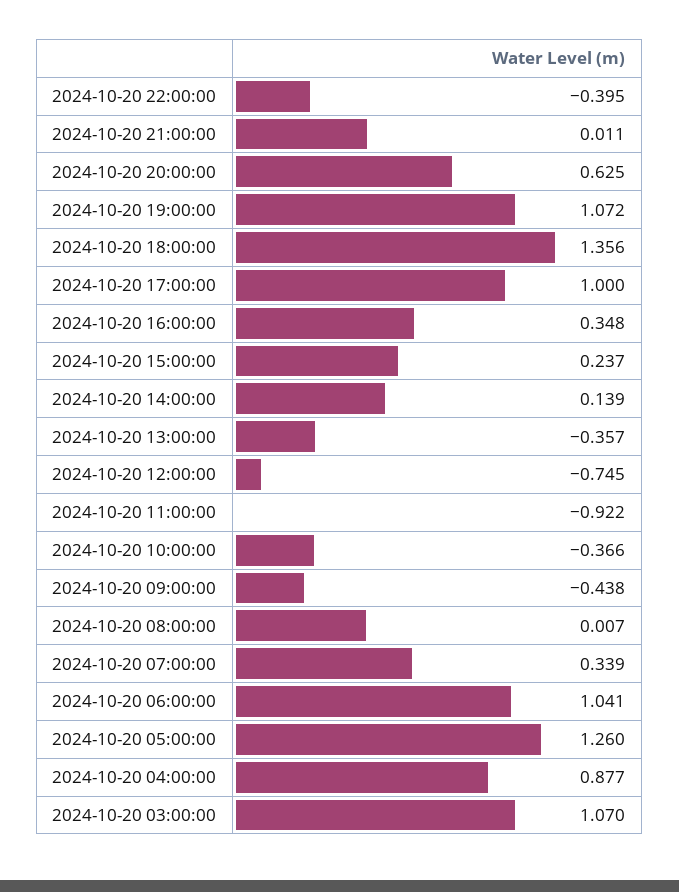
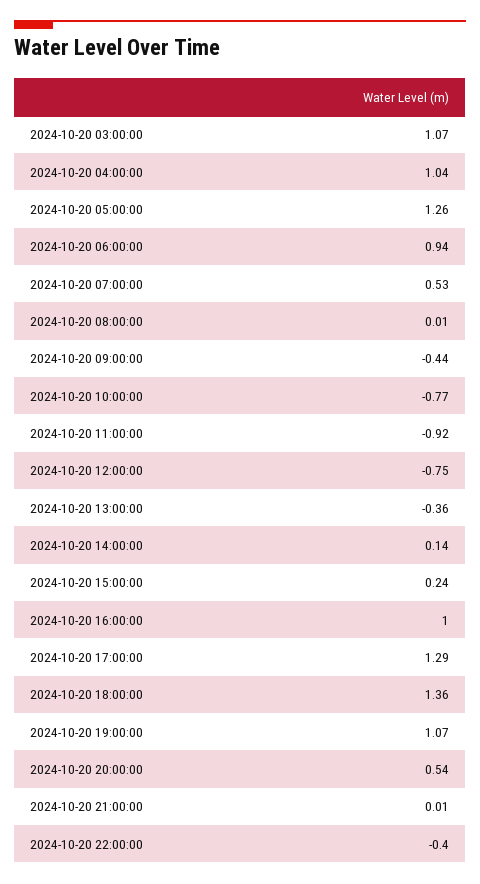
2024-10-20 20:00:00: 0.625 -> 0.54
2024-10-20 17:00:00: 1 -> 1.29
2024-10-20 16:00:00: 0.348 -> 1
2024-10-20 10:00:00: -0.366 -> -0.77
2024-10-20 07:00:00: 0.339 -> 0.53
2024-10-20 06:00:00: 1.041 -> 0.94
2024-10-20 04:00:00: 0.877 -> 1.04

